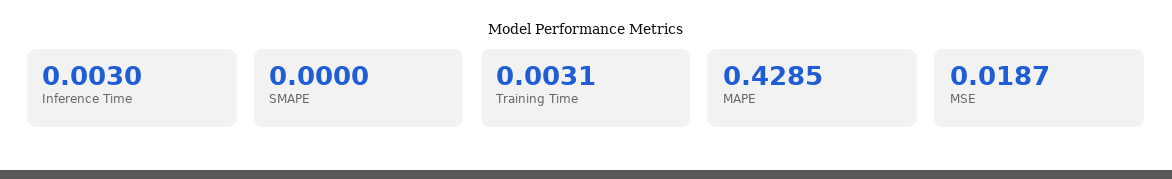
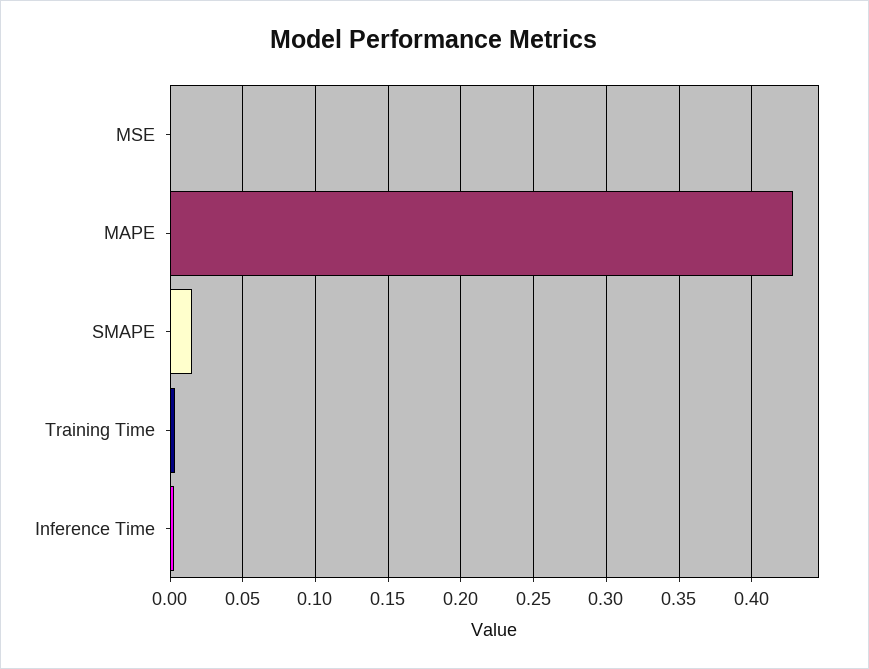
SMAPE: 0 -> 0.015
MSE: 0.0187 -> 0

